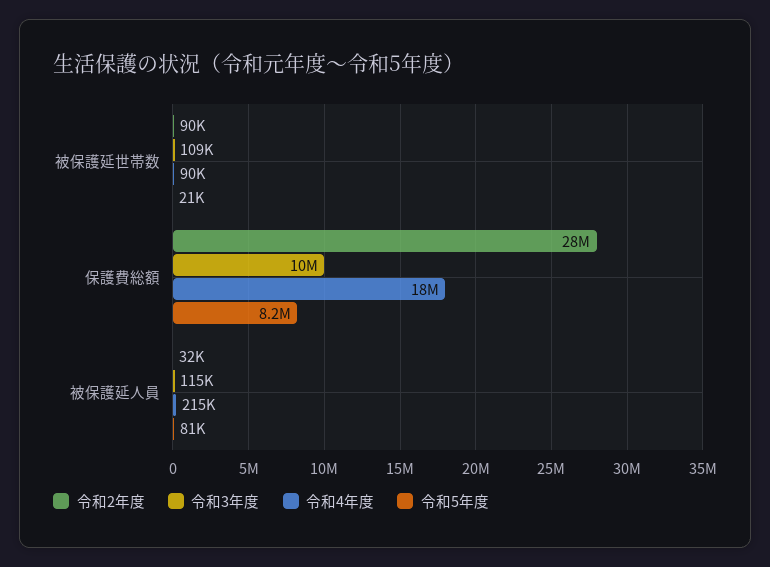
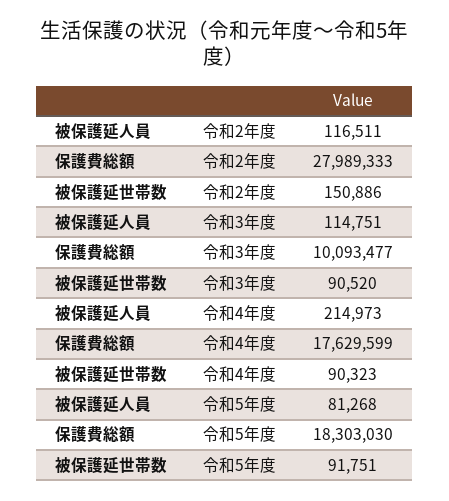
令和2年度, 被保護延世帯数: 90000 -> 150886
令和3年度, 被保護延世帯数: 109000 -> 90520
令和5年度, 被保護延世帯数: 21000 -> 91751
令和5年度, 保護費総額: 8200000 -> 18303030
令和2年度, 被保護延人員: 32000 -> 116511

